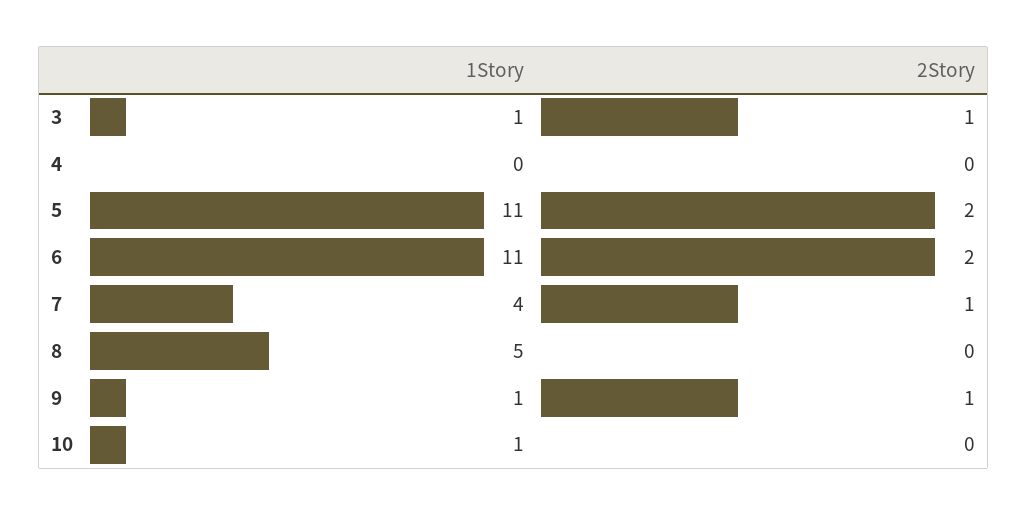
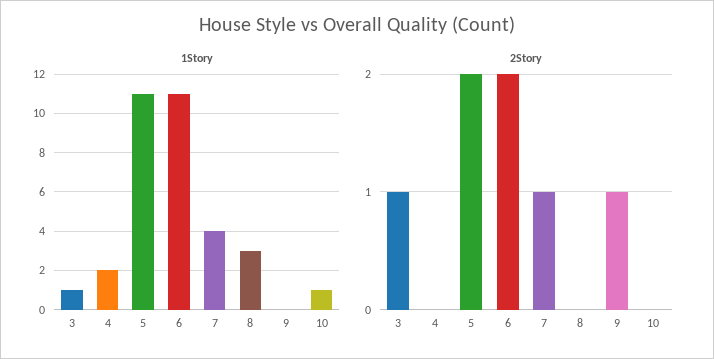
1Story, 4: 0 -> 2
1Story, 8: 5 -> 3
1Story, 9: 1 -> 0

